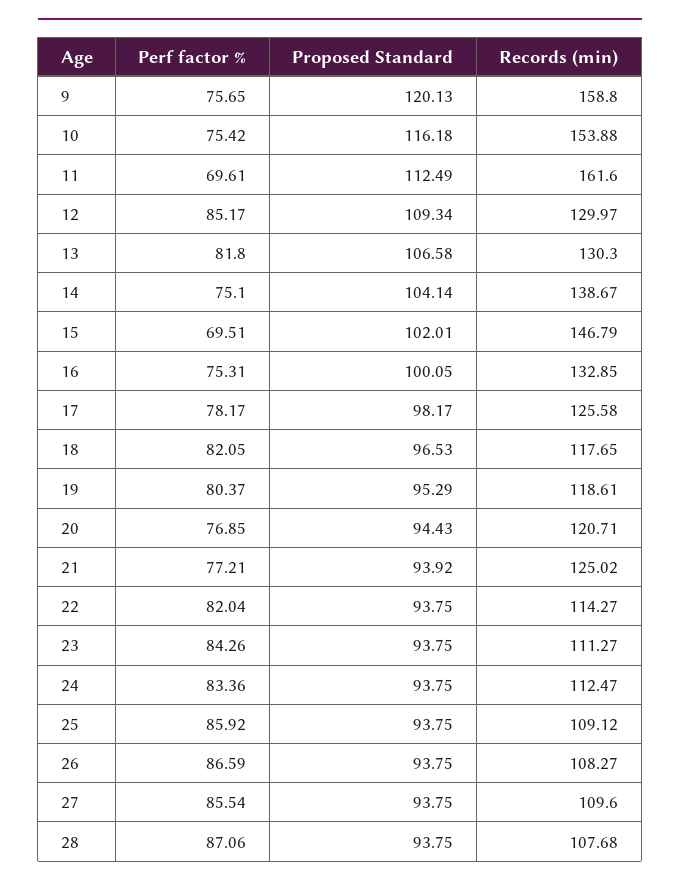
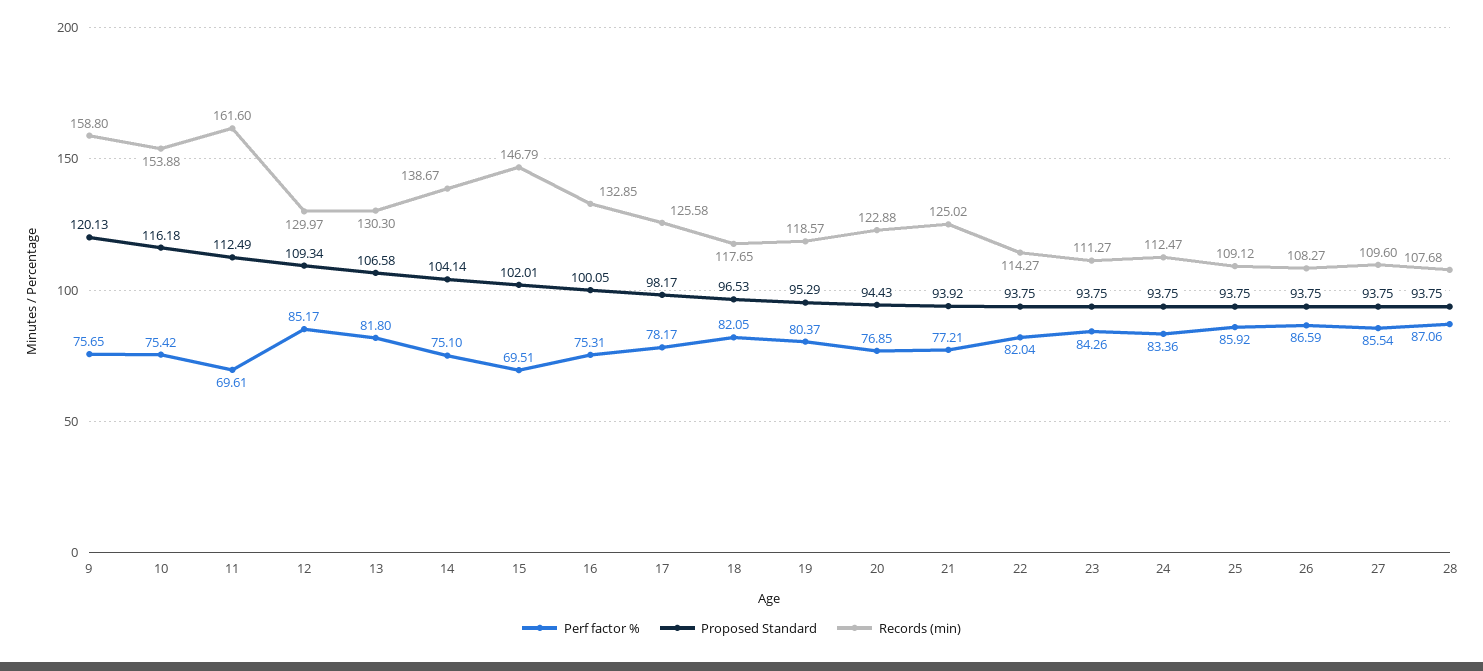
Records (min), 19: 118.61 -> 118.57
Records (min), 20: 120.71 -> 122.88

